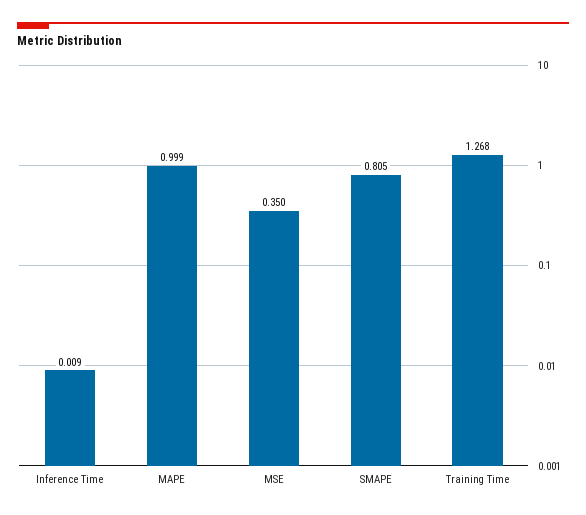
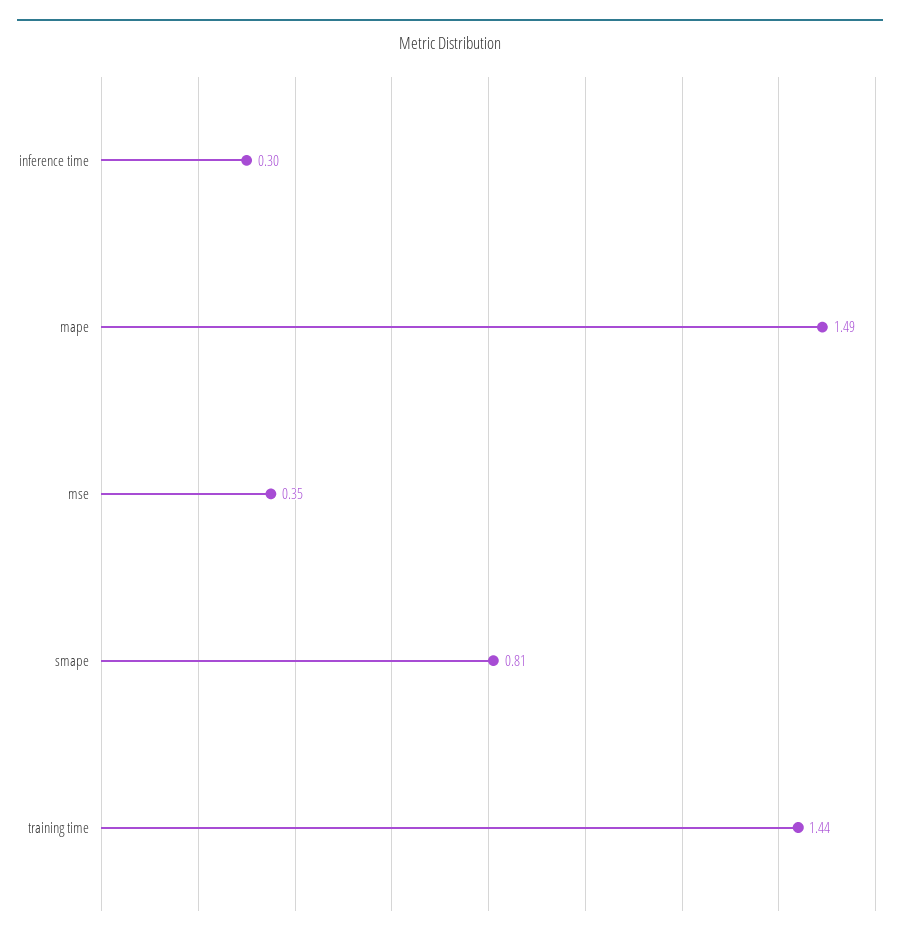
Inference Time: 0.009 -> 0.3
MAPE: 0.999 -> 1.49
Training Time: 1.268 -> 1.44

